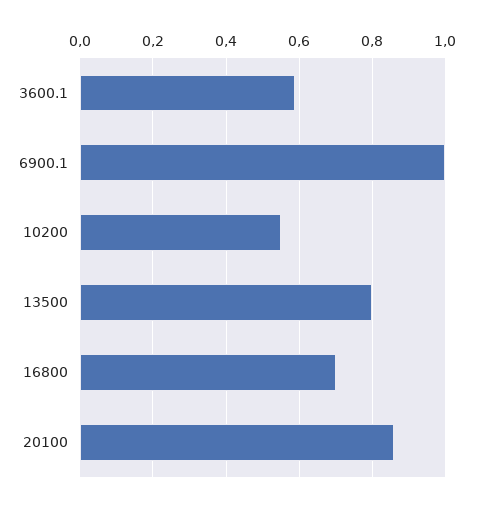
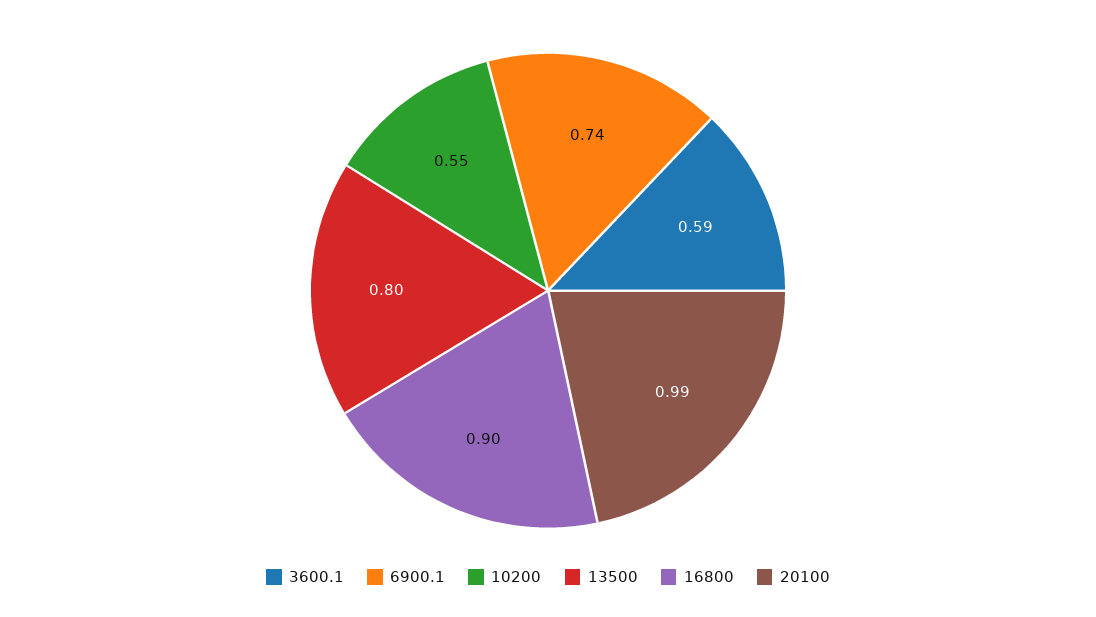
6900.1: 1 -> 0.74
16800: 0.7 -> 0.9
20100: 0.85 -> 0.99

